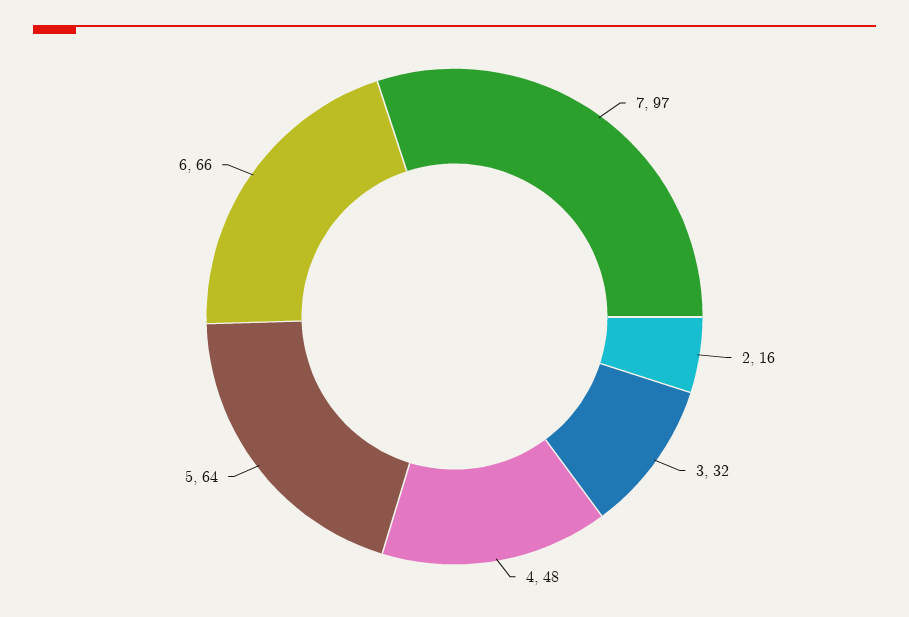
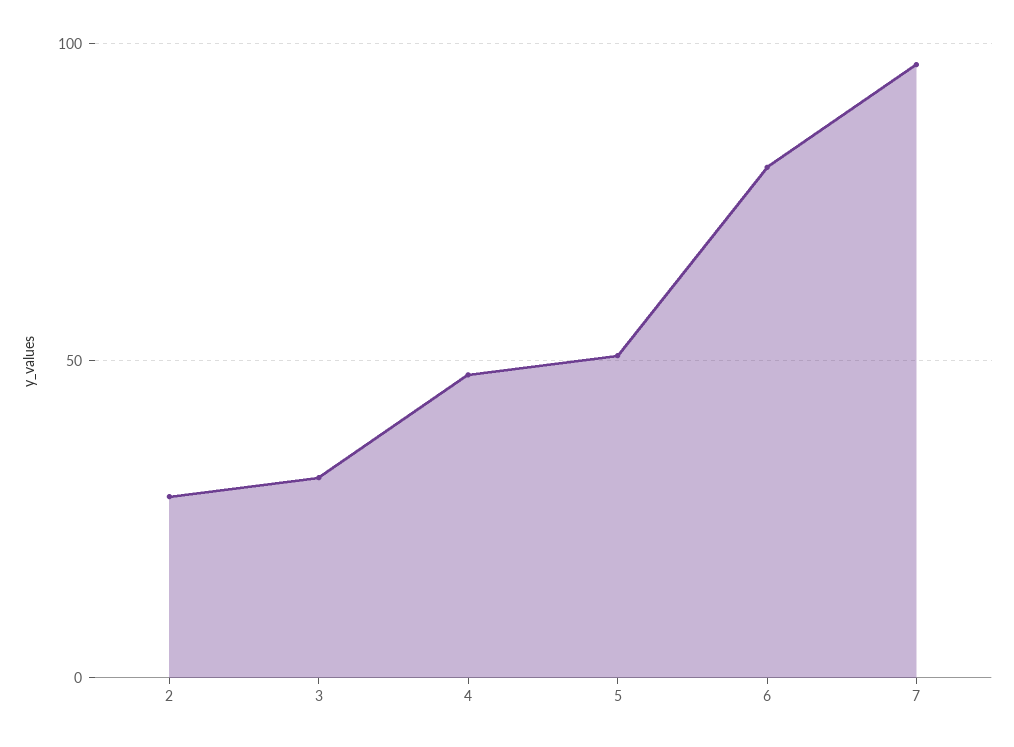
2: 16 -> 30
5: 64 -> 50
6: 66 -> 80

